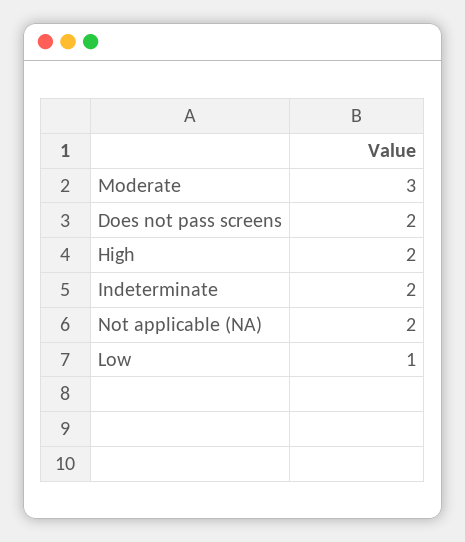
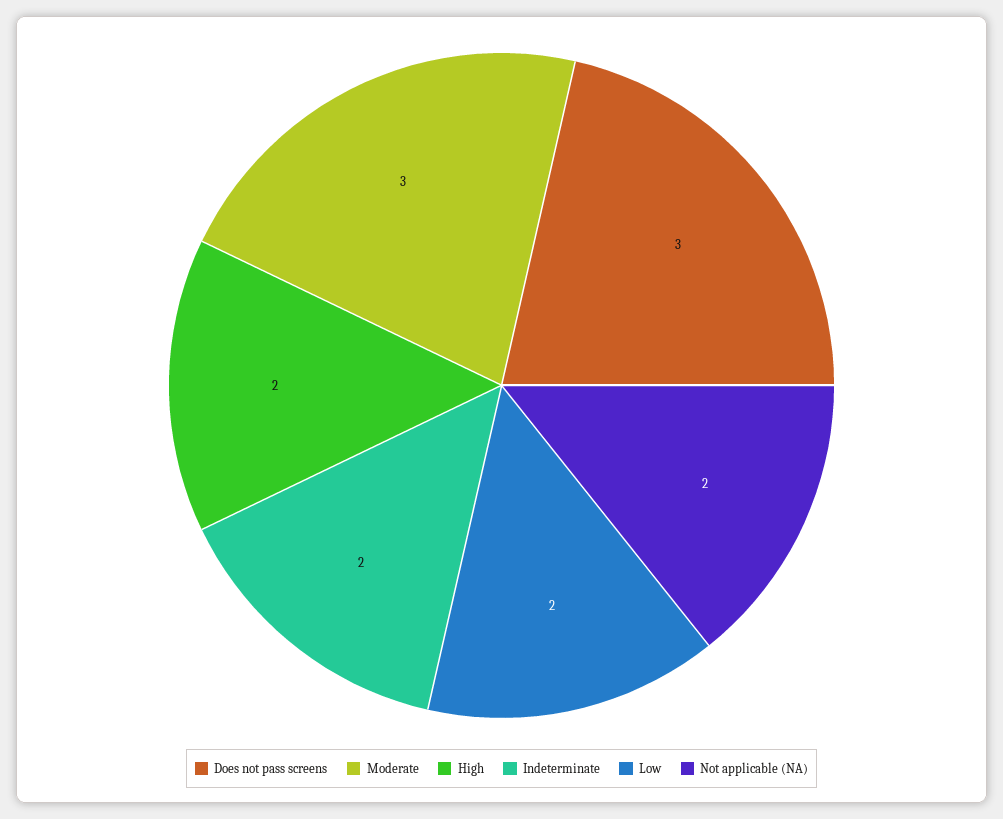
Does not pass screens: 2 -> 3
Low: 1 -> 2

